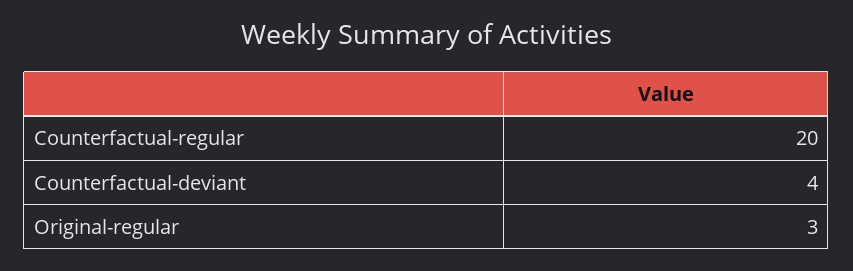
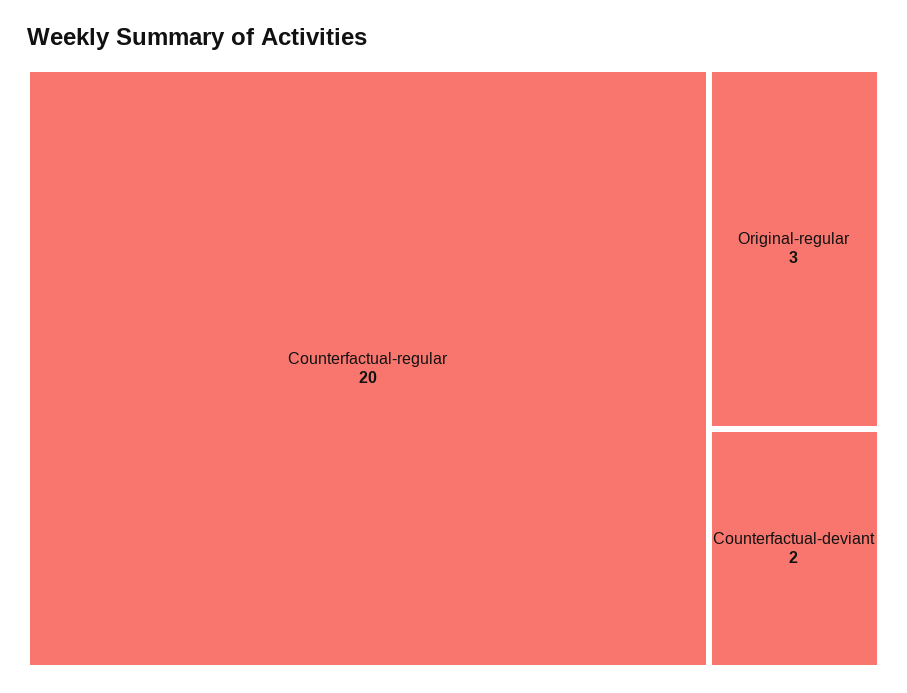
Counterfactual-deviant: 4 -> 2

